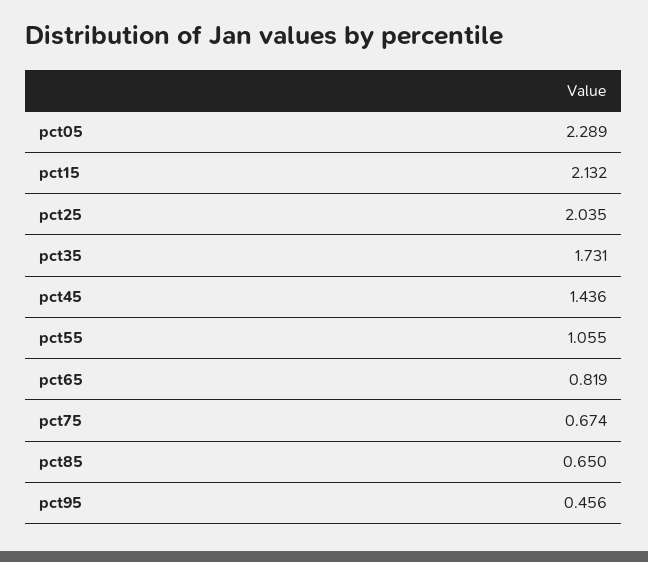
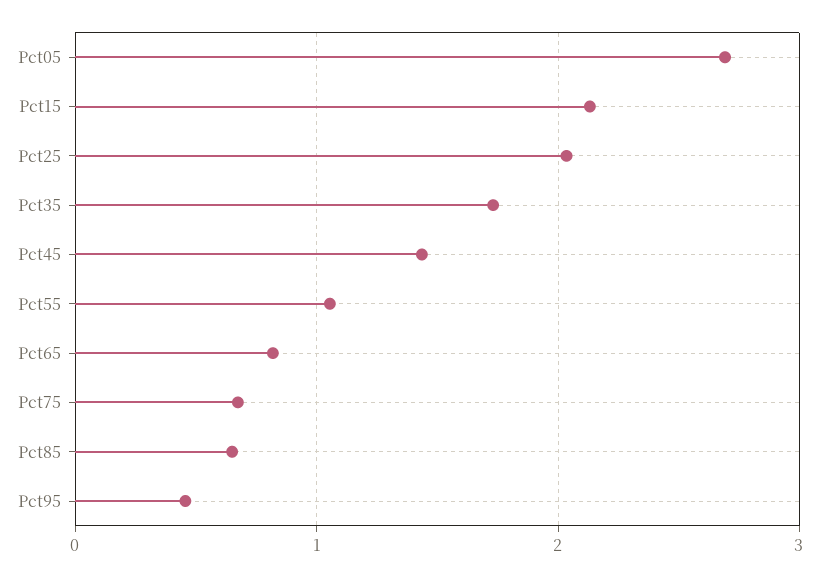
pct05: 2.289 -> 2.7

